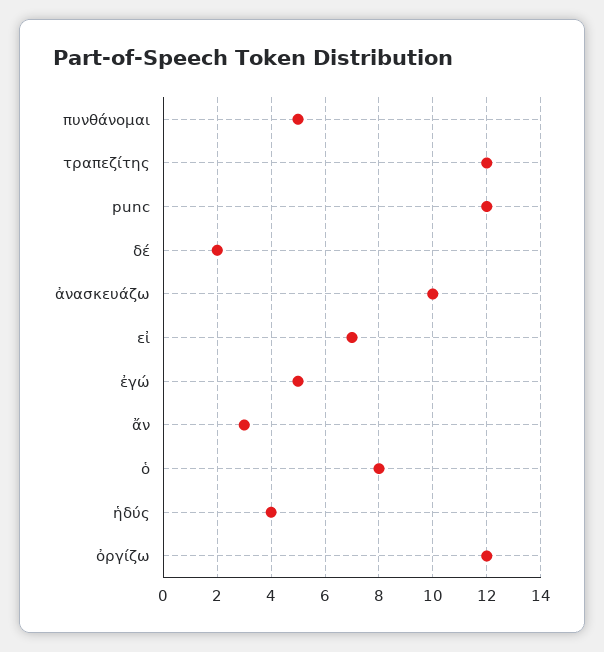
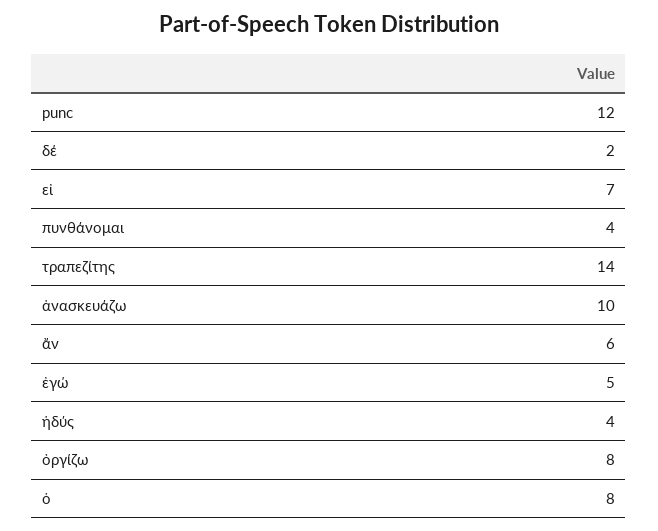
πυνθάνομαι: 5 -> 4
τραπεζίτης: 12 -> 14
ἄν: 3 -> 6
ὀργίζω: 12 -> 8

